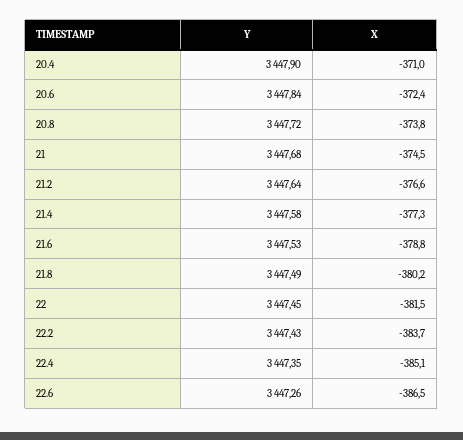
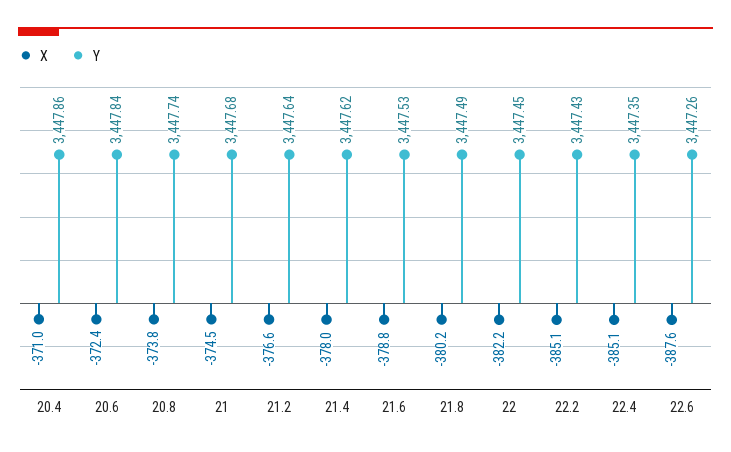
Y, 20.4: 3447.9 -> 3447.86
Y, 20.8: 3447.72 -> 3447.74
Y, 21.4: 3447.58 -> 3447.62
X, 21.4: -377.3 -> -378
X, 22: -381.5 -> -382.2
X, 22.2: -383.7 -> -385.1
X, 22.6: -386.5 -> -387.6

